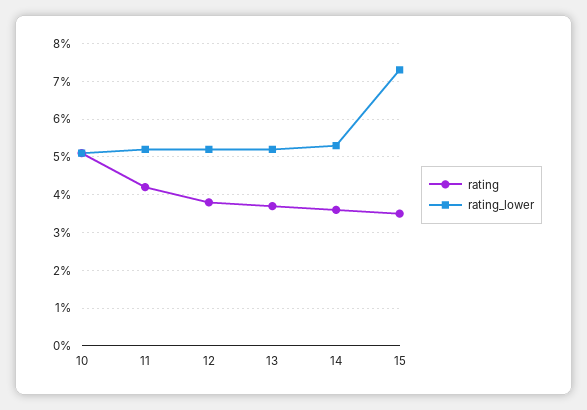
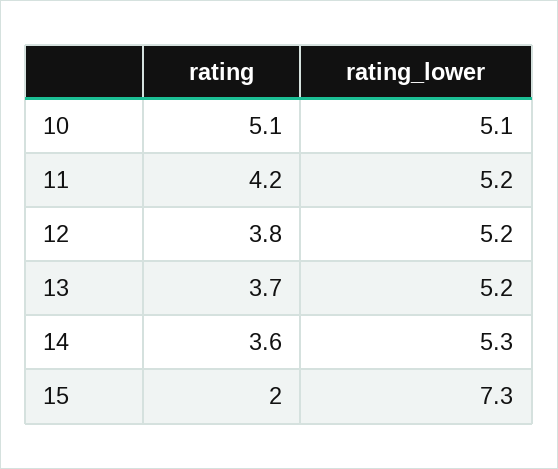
rating, 15: 3.5 -> 2

